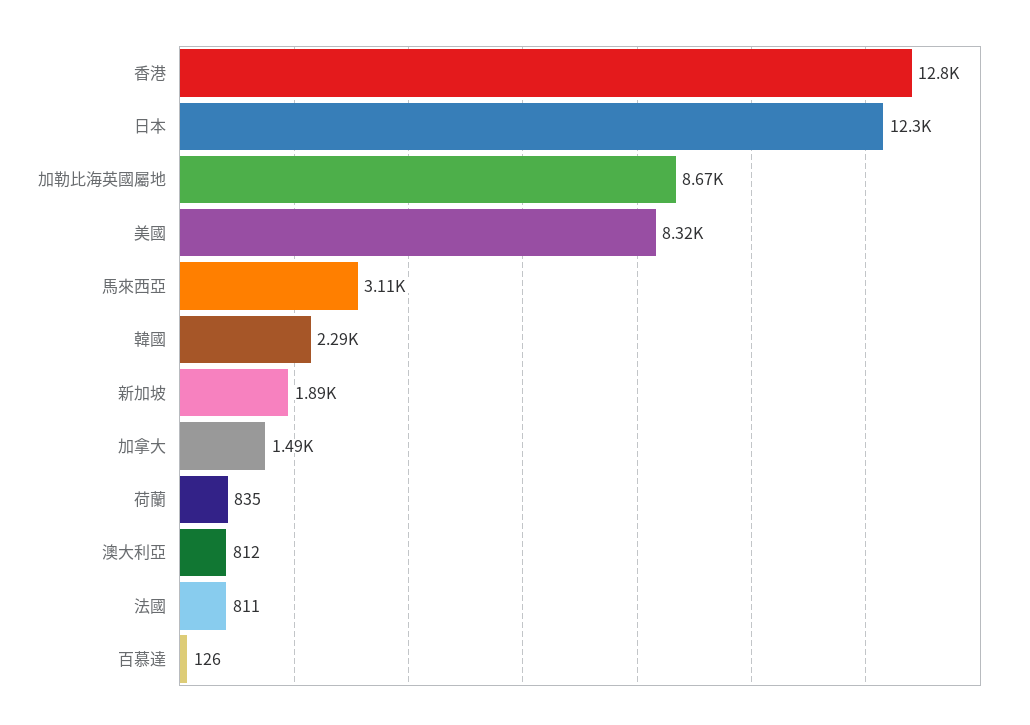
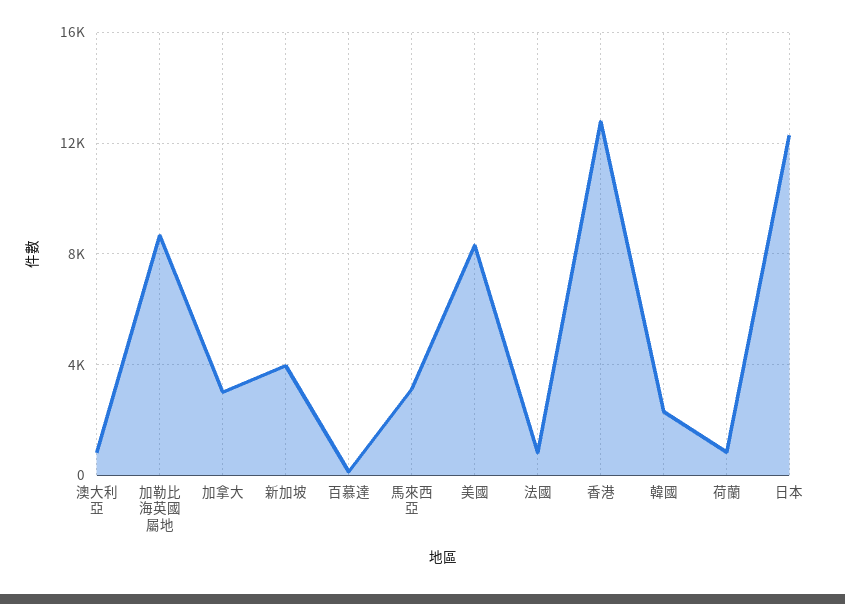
新加坡: 1890 -> 4000
加拿大: 1490 -> 3000

